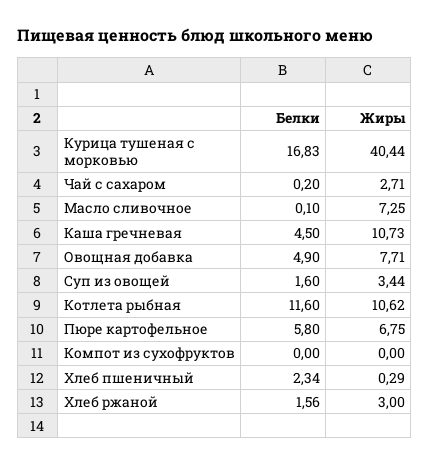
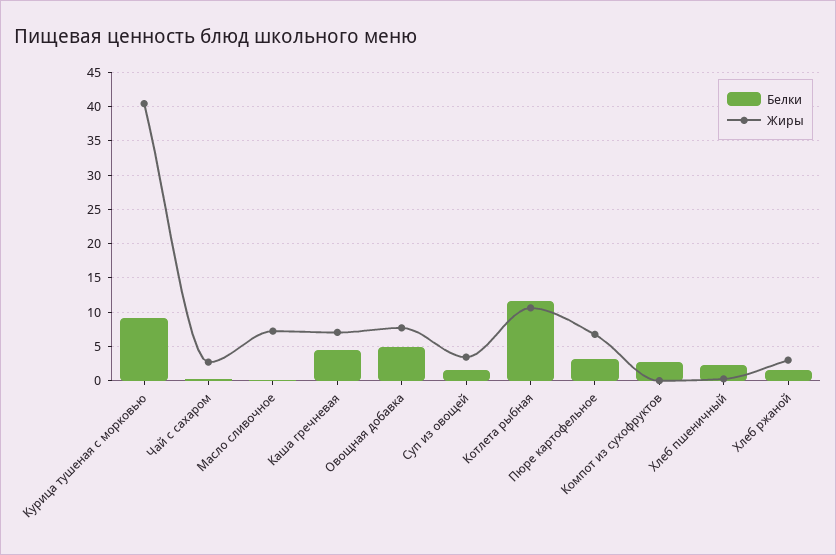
Белки, Курица тушеная с морковью: 16.83 -> 9
Жиры, Каша гречневая: 10.73 -> 7
Белки, Пюре картофельное: 5.8 -> 3
Белки, Компот из сухофруктов: 0 -> 3

